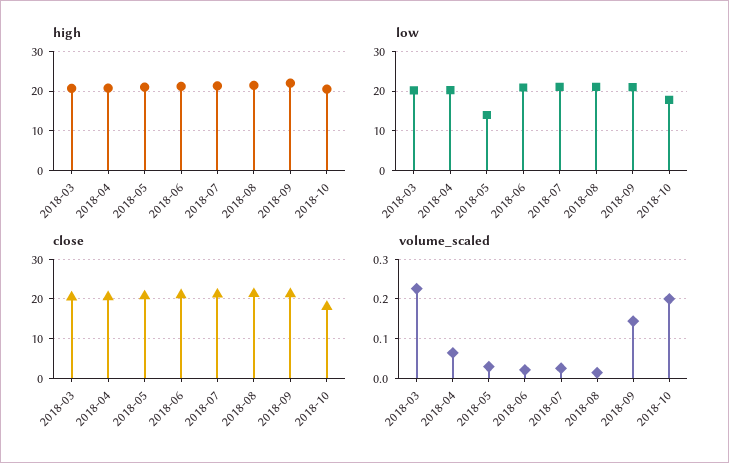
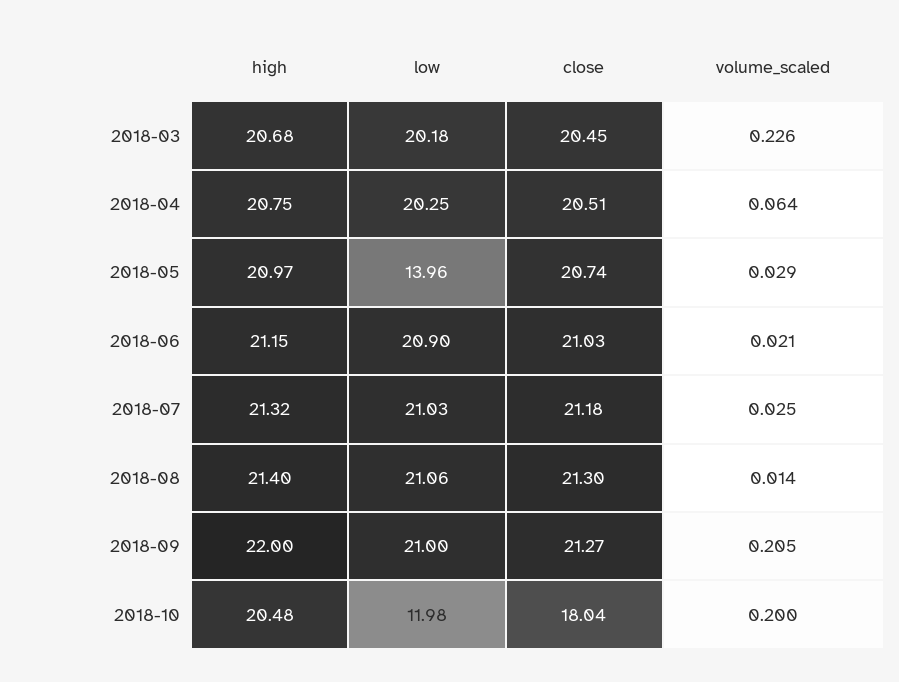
low, 2018-10: 18 -> 11.98
volume_scaled, 2018-09: 0.14 -> 0.205

